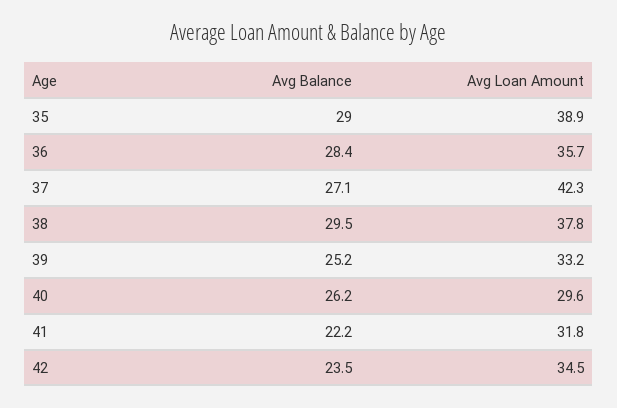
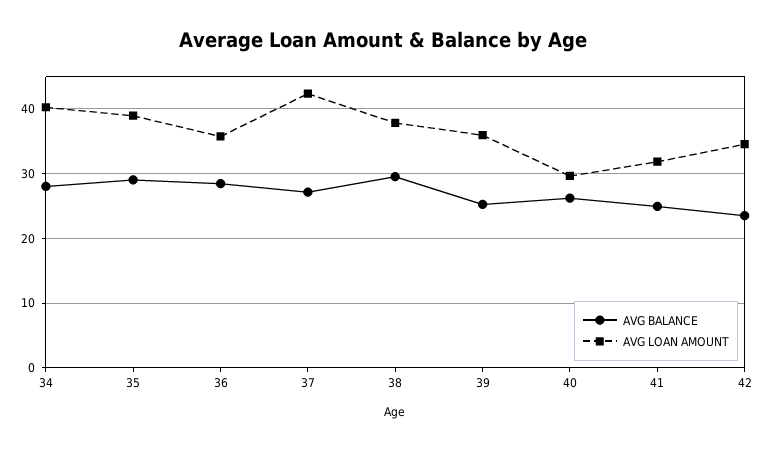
Avg Loan Amount, 39: 33.2 -> 36
Avg Balance, 41: 22.2 -> 25
Avg Balance, 34: none -> 28
Avg Loan Amount, 34: none -> 40

